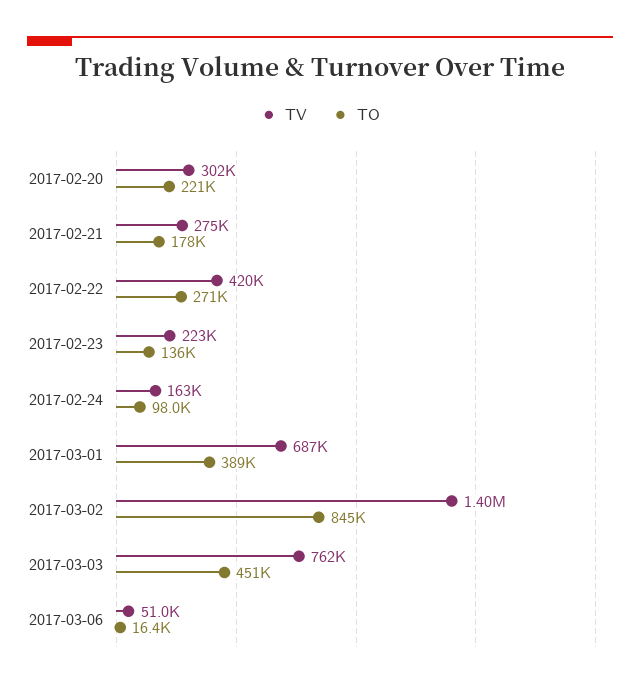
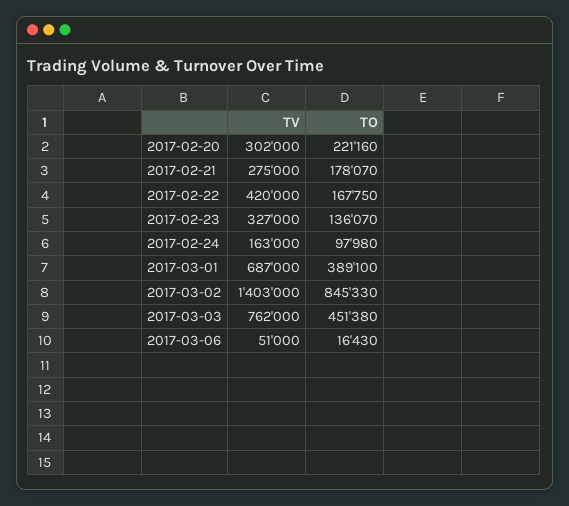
TO, 2017-02-22: 271000 -> 167750
TV, 2017-02-23: 223000 -> 327000

